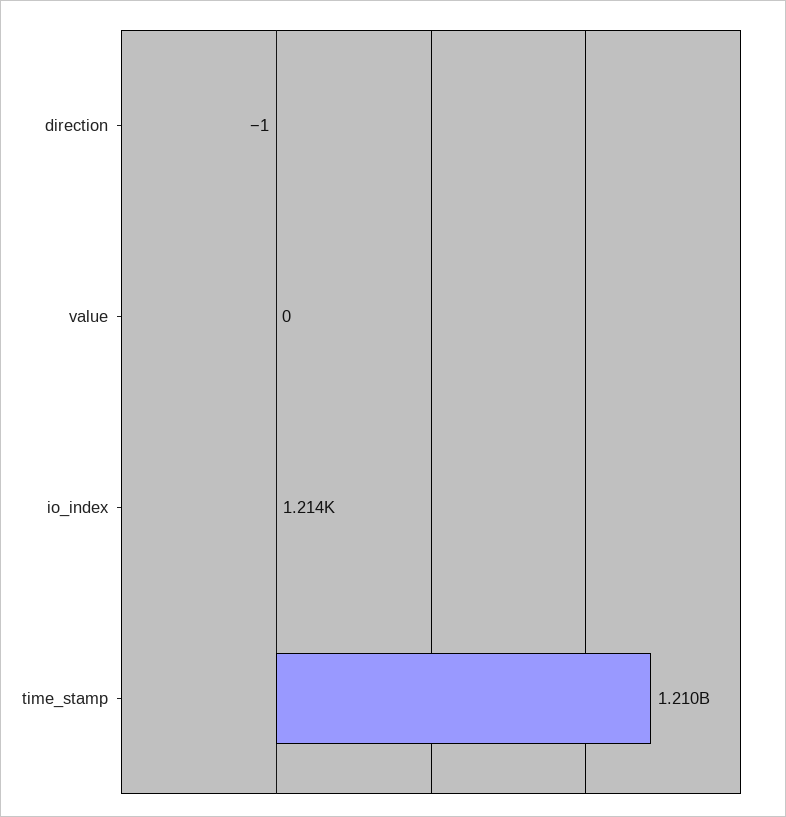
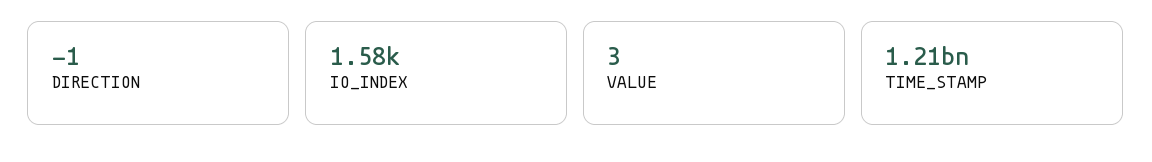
value: 0 -> 3
io_index: 1214 -> 1580

